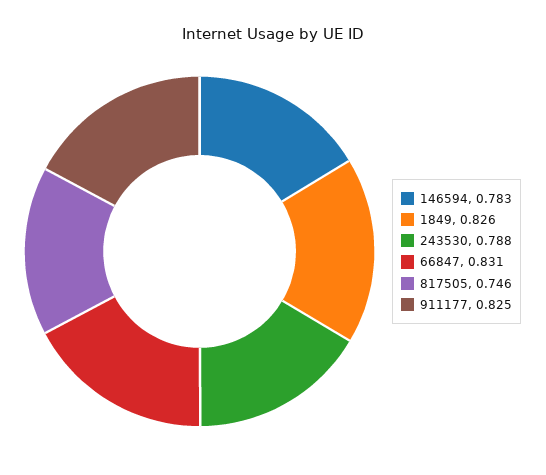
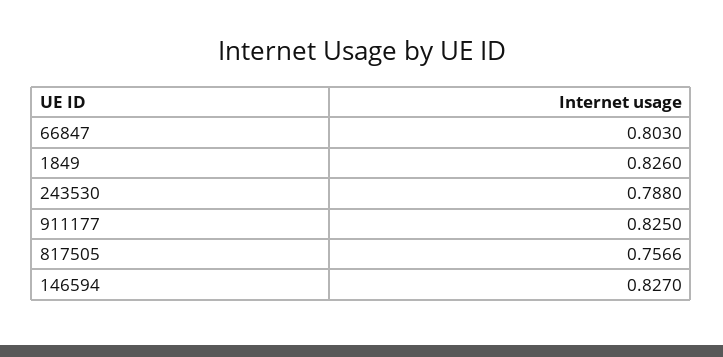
146594: 0.783 -> 0.827
66847: 0.831 -> 0.803
817505: 0.746 -> 0.7566

